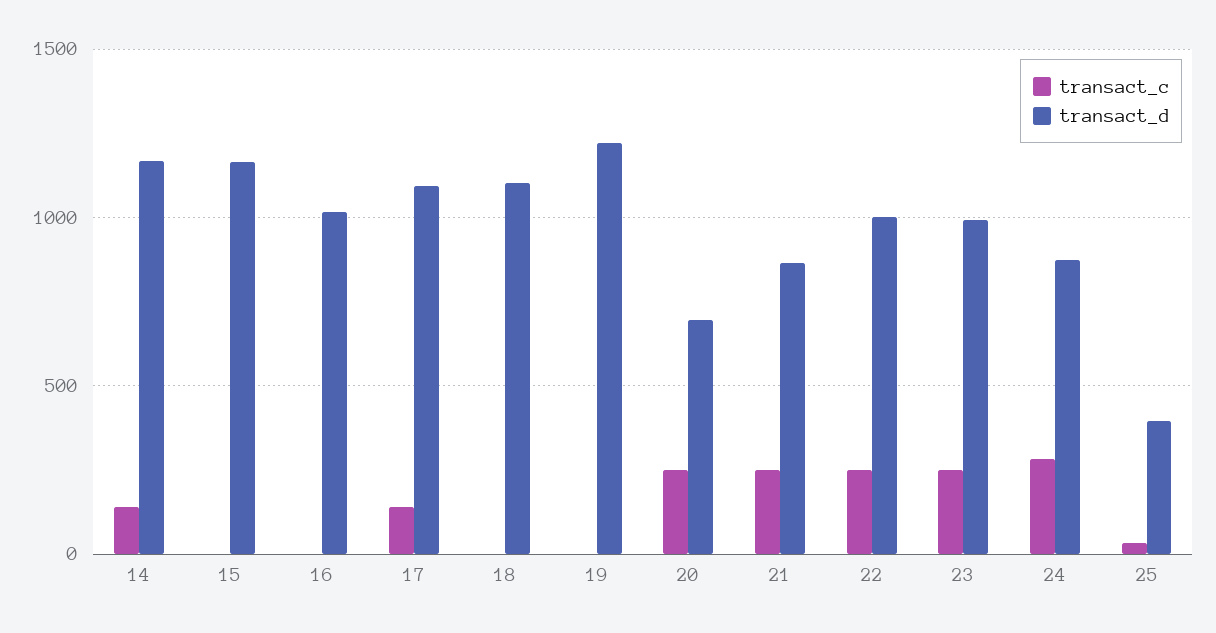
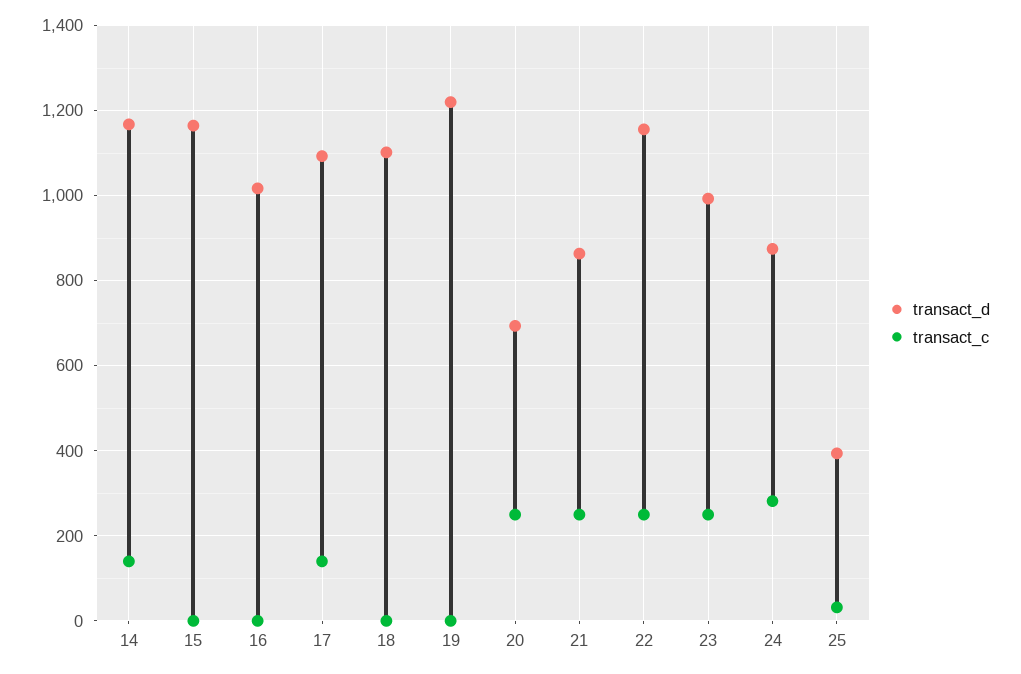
transact_d, 22: 1000 -> 1160

